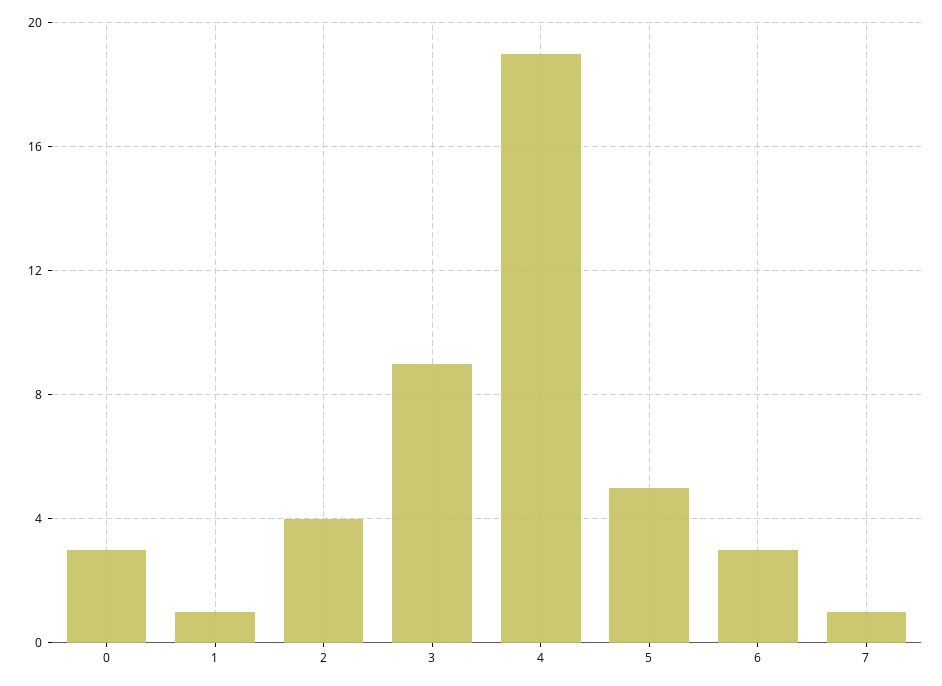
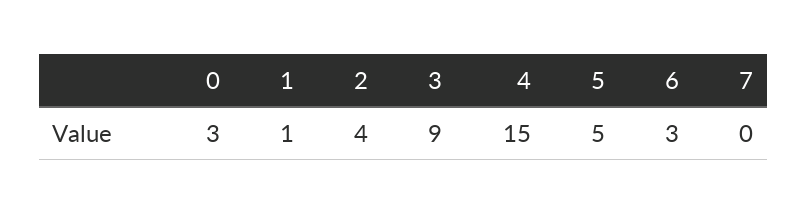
4: 19 -> 15
7: 1 -> 0

